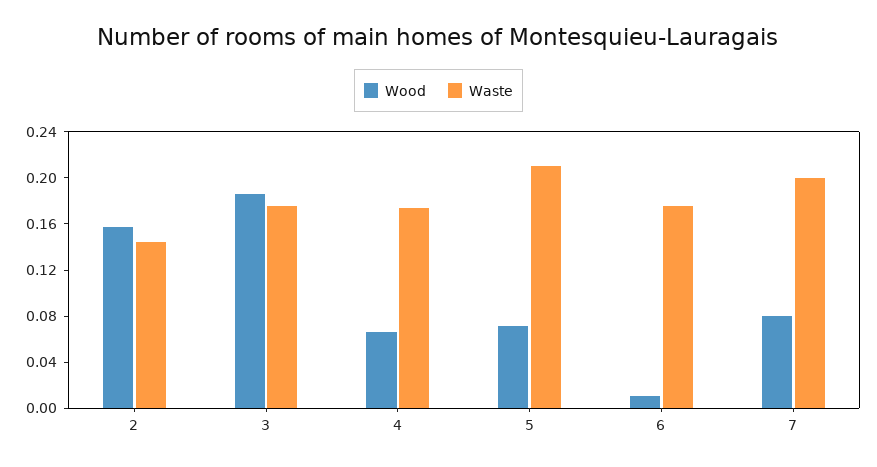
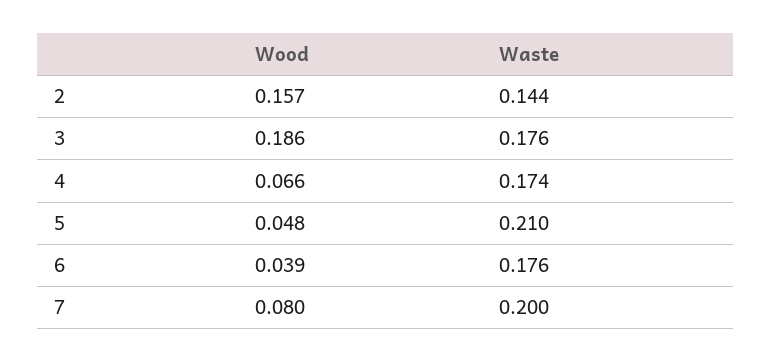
Wood, 5: 0.07 -> 0.048
Wood, 6: 0.01 -> 0.039

